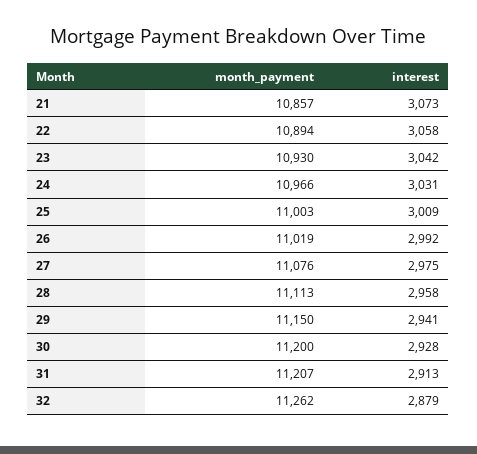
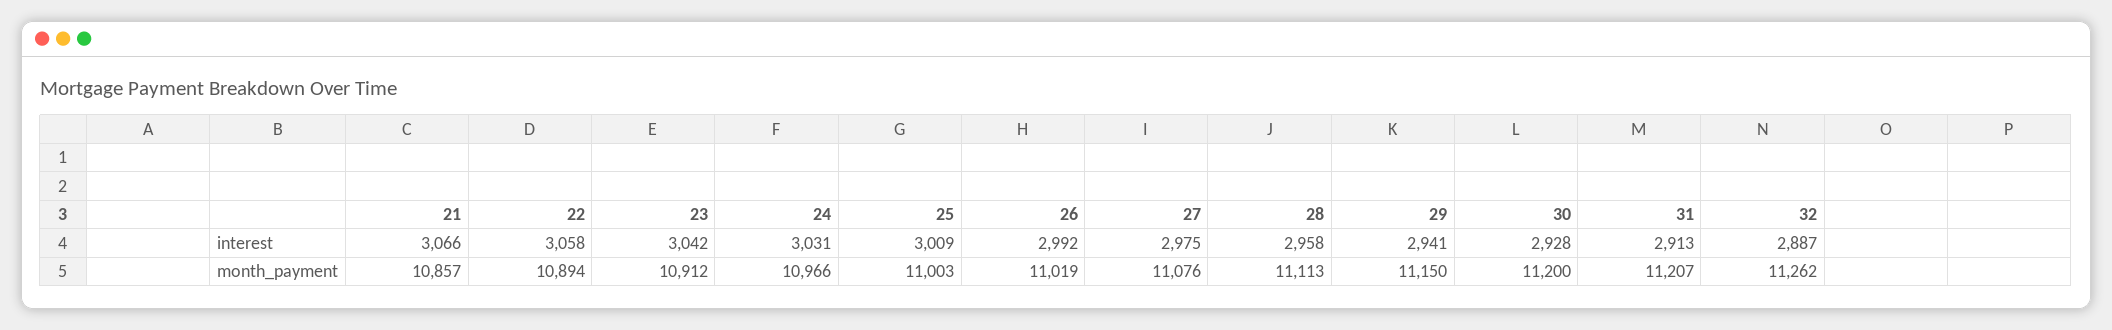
interest, 21: 3073 -> 3066
month_payment, 23: 10930 -> 10912
interest, 32: 2879 -> 2887

